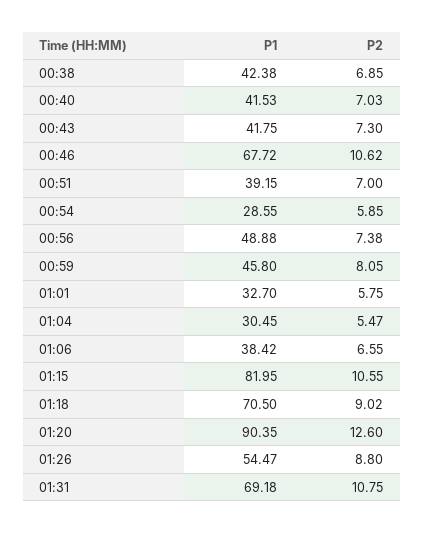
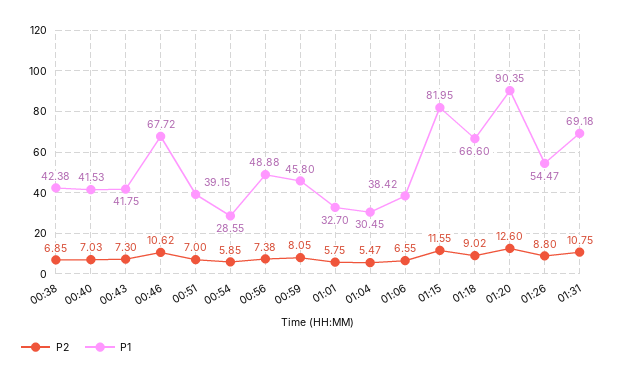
P2, 01:15: 10.55 -> 11.55
P1, 01:18: 70.5 -> 66.6

